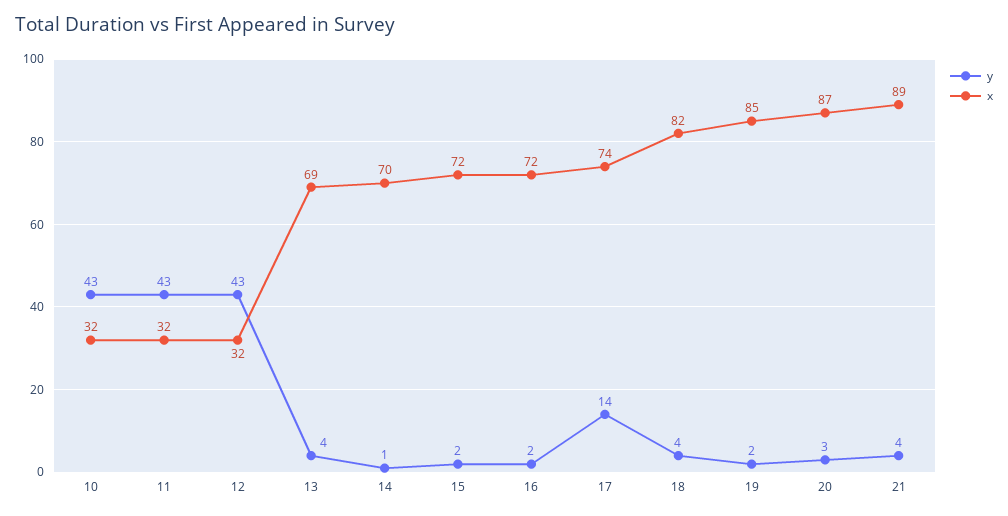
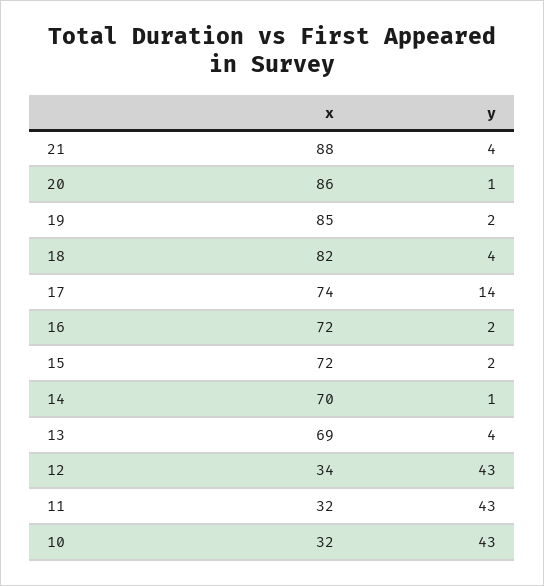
x, 12: 32 -> 34
y, 20: 3 -> 1
x, 20: 87 -> 86
x, 21: 89 -> 88

